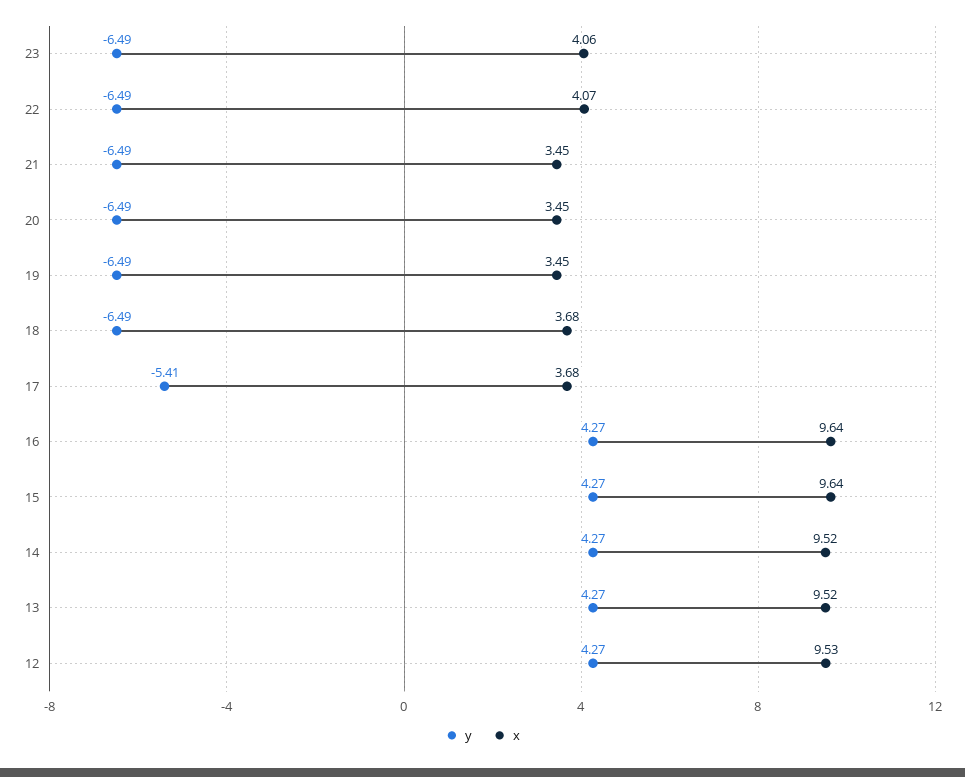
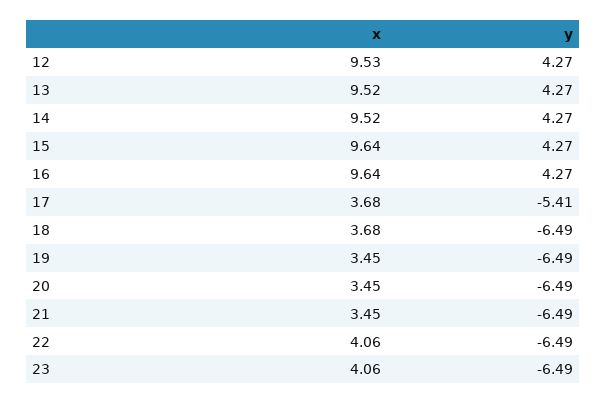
x, 22: 4.07 -> 4.06

